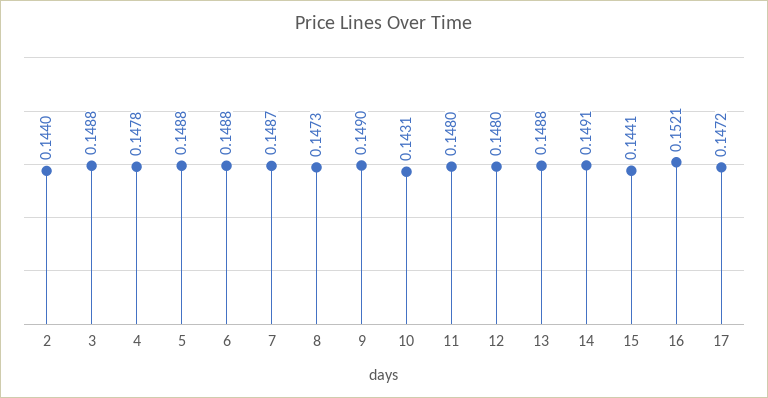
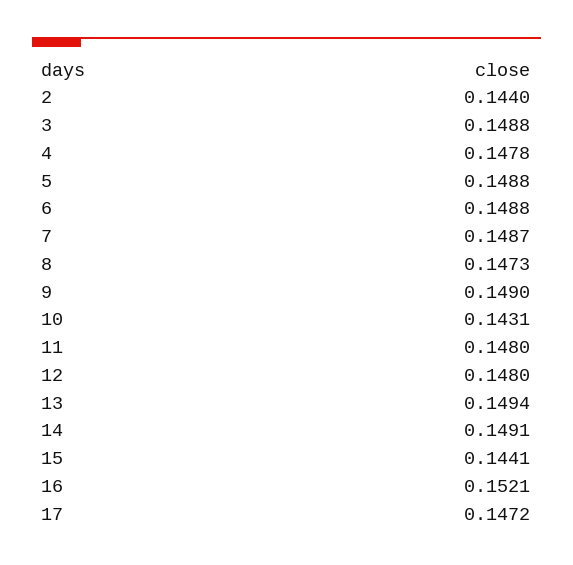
13: 0.1488 -> 0.1494

